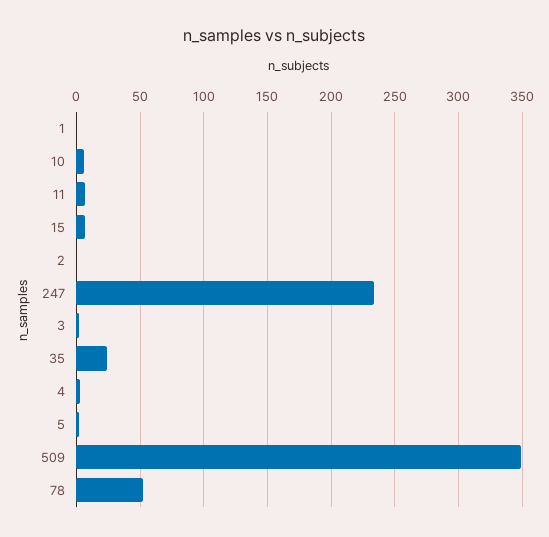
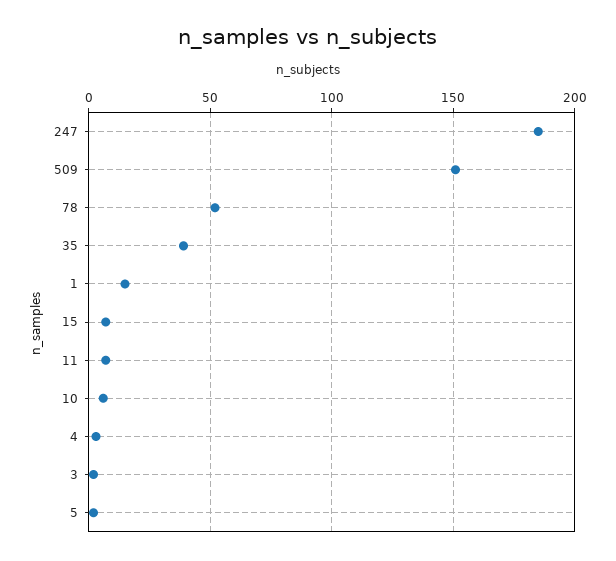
1: 0 -> 15
2: 0 -> none
247: 235 -> 185
35: 25 -> 40
509: 350 -> 150

